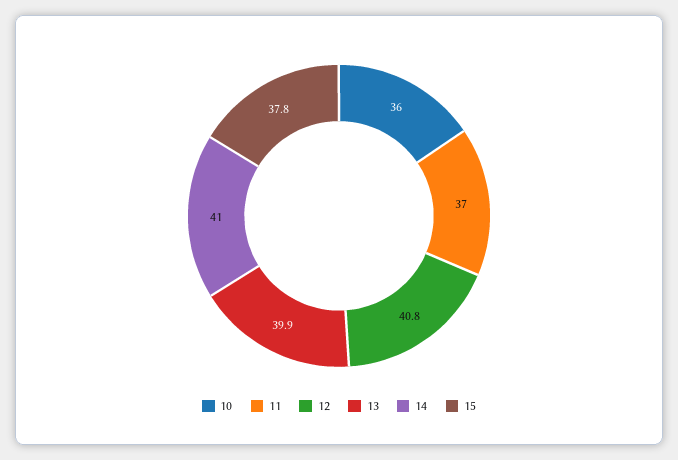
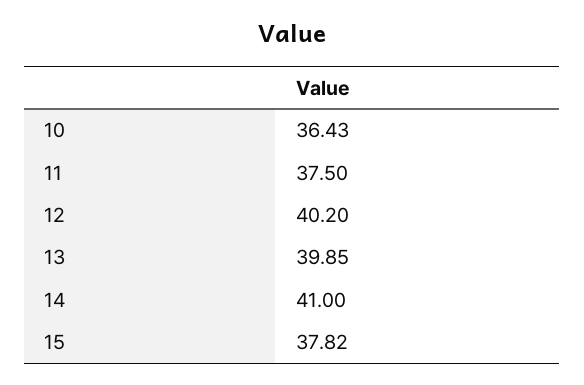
10: 36 -> 36.43
11: 37 -> 37.5
12: 40.8 -> 40.2

